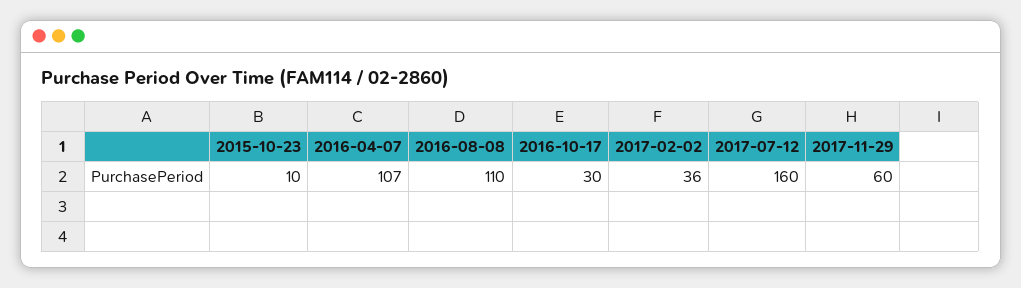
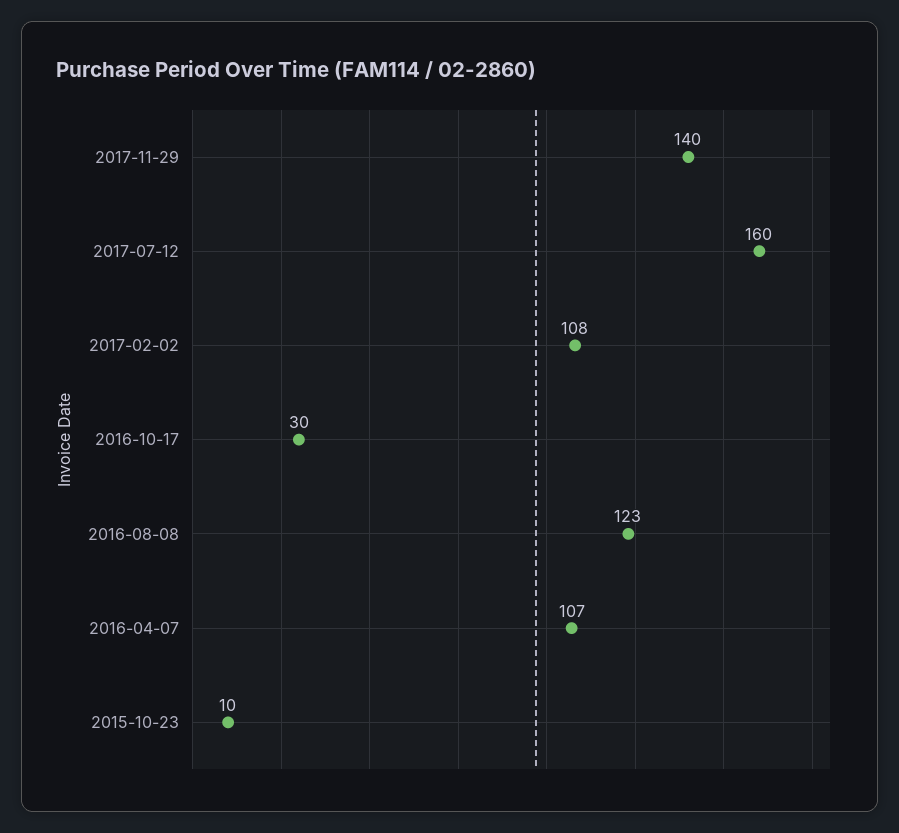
2016-08-08: 110 -> 123
2017-02-02: 36 -> 108
2017-11-29: 60 -> 140

